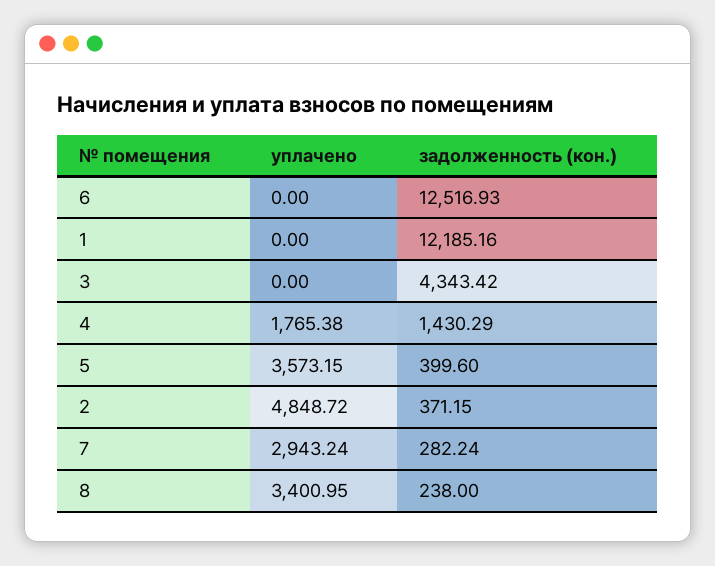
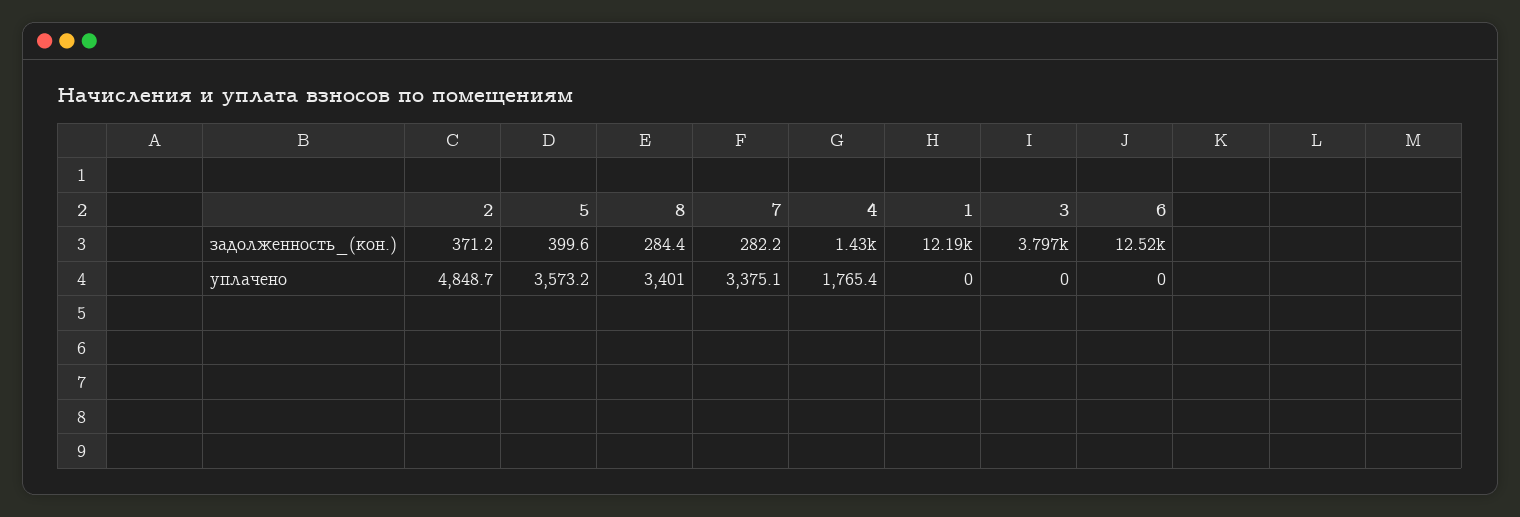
задолженность (кон.), 3: 4343.42 -> 3797
уплачено, 7: 2943.24 -> 3375.1
задолженность (кон.), 8: 238 -> 284.4

